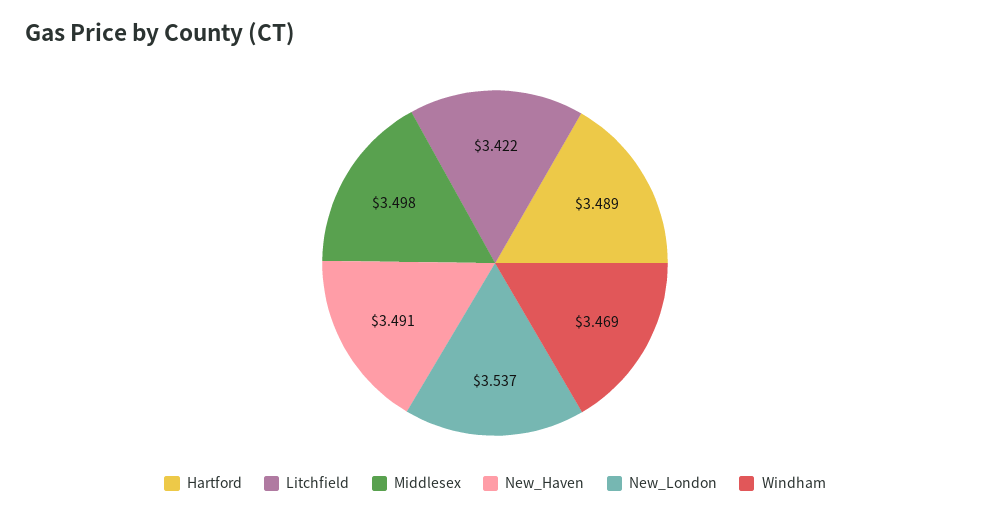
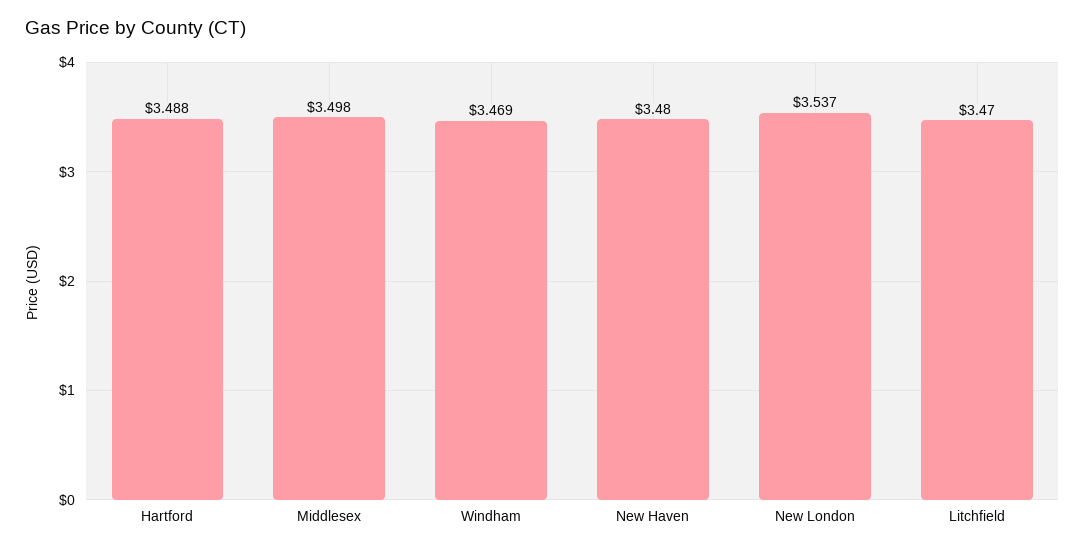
Hartford: 3.489 -> 3.488
Litchfield: 3.422 -> 3.47
New_Haven: 3.491 -> 3.48

